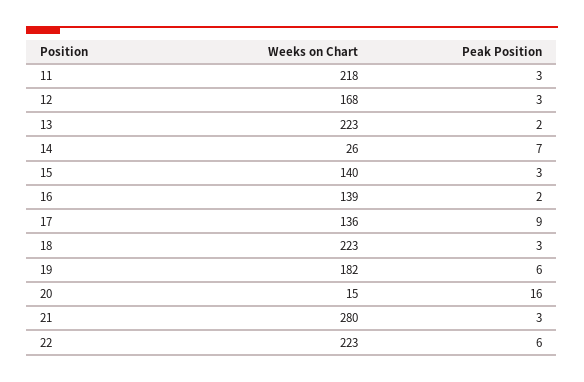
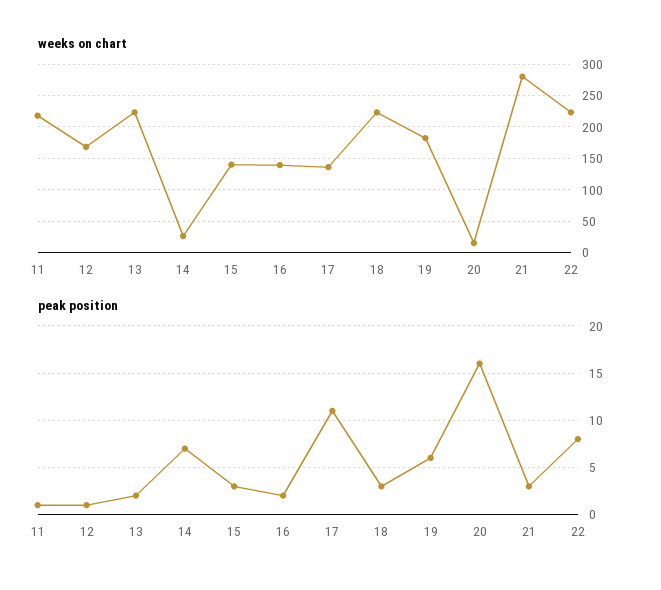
Peak Position, 11: 3 -> 1
Peak Position, 12: 3 -> 1
Peak Position, 17: 9 -> 11
Peak Position, 22: 6 -> 8

